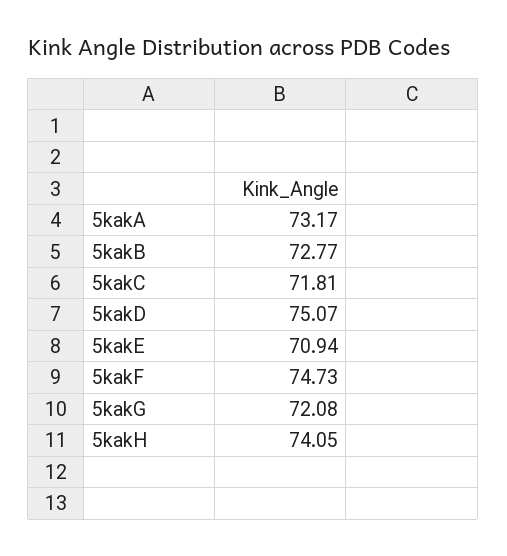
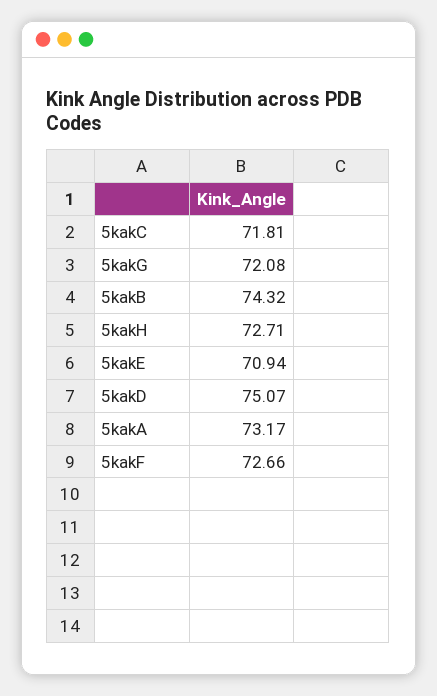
5kakB: 72.77 -> 74.32
5kakF: 74.73 -> 72.66
5kakH: 74.05 -> 72.71

